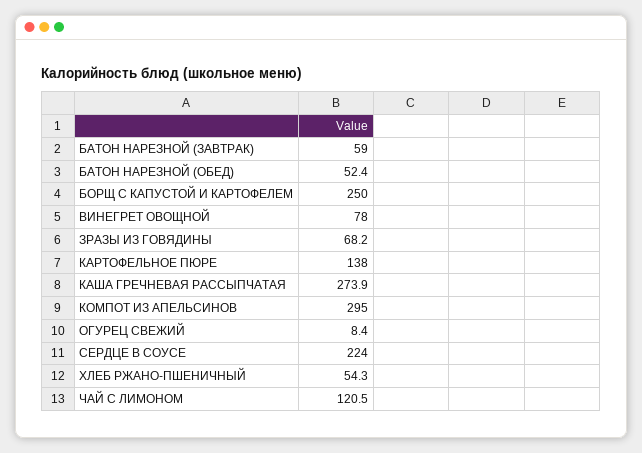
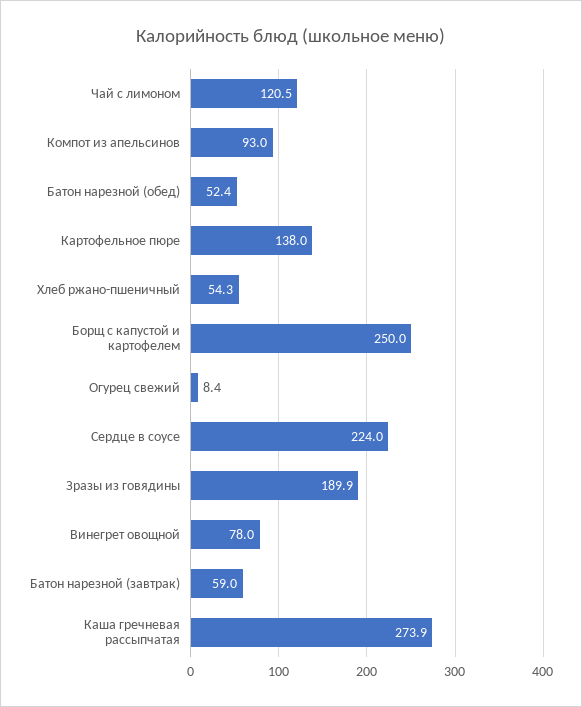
ЗРАЗЫ ИЗ ГОВЯДИНЫ: 68.2 -> 189.9
КОМПОТ ИЗ АПЕЛЬСИНОВ: 295 -> 93

